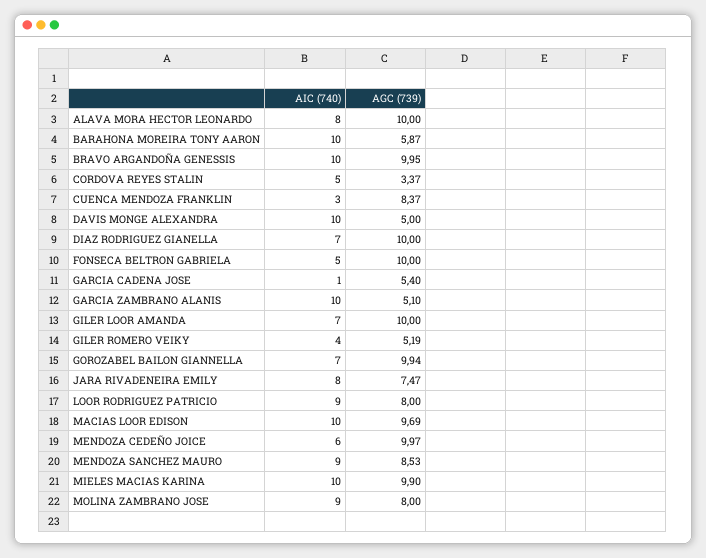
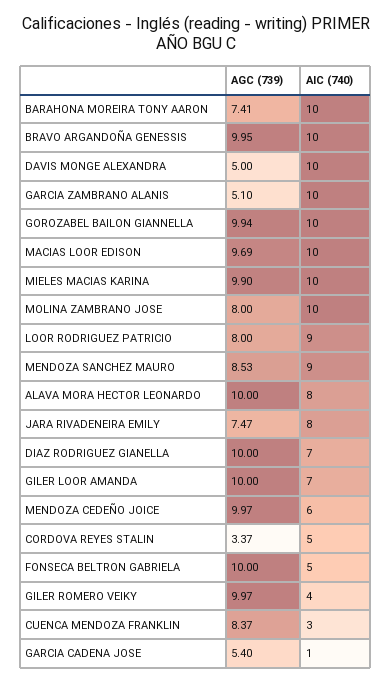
AGC (739), BARAHONA MOREIRA TONY AARON: 5.87 -> 7.41
AGC (739), GILER ROMERO VEIKY: 5.19 -> 9.97
AIC (740), GOROZABEL BAILON GIANNELLA: 7 -> 10
AIC (740), MOLINA ZAMBRANO JOSE: 9 -> 10

